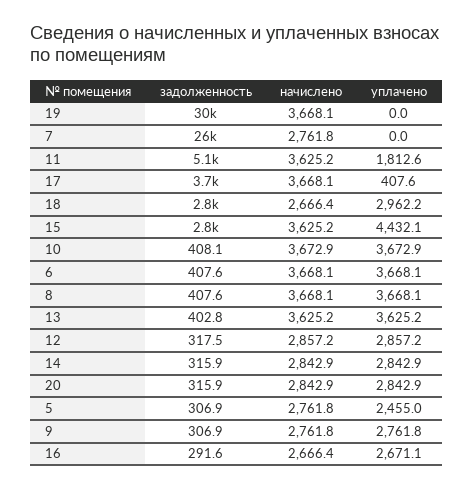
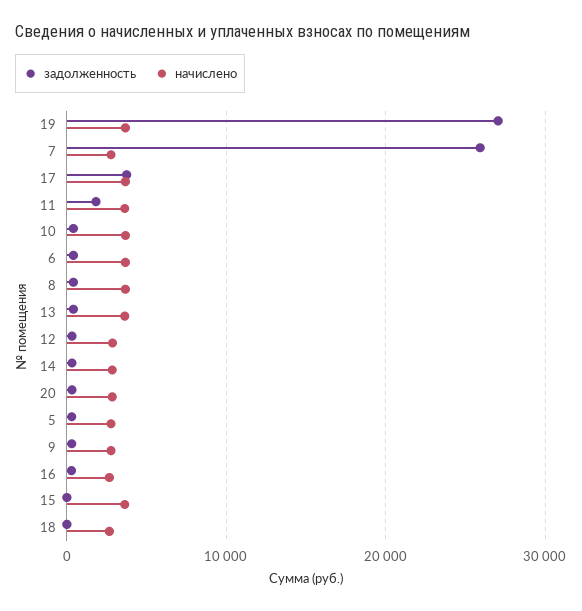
задолженность, 19: 30000 -> 27000
уплачено, 19: 0 -> none
уплачено, 7: 0 -> none
задолженность, 11: 5100 -> 2000
уплачено, 11: 1812.6 -> none
уплачено, 17: 407.6 -> none
задолженность, 18: 2800 -> 0
уплачено, 18: 2962.2 -> none
задолженность, 15: 2800 -> 0
уплачено, 15: 4432.1 -> none
уплачено, 10: 3672.9 -> none
уплачено, 6: 3668.1 -> none
уплачено, 8: 3668.1 -> none
уплачено, 13: 3625.2 -> none
уплачено, 12: 2857.2 -> none
уплачено, 14: 2842.9 -> none
уплачено, 20: 2842.9 -> none
уплачено, 5: 2455 -> none
уплачено, 9: 2761.8 -> none
уплачено, 16: 2671.1 -> none

